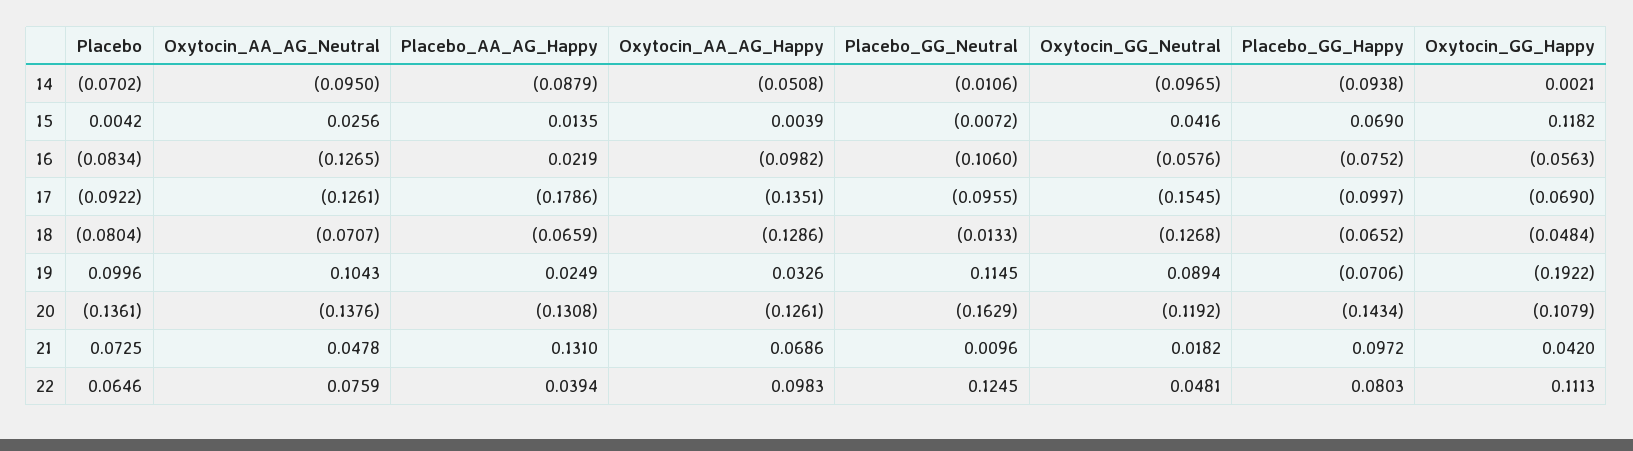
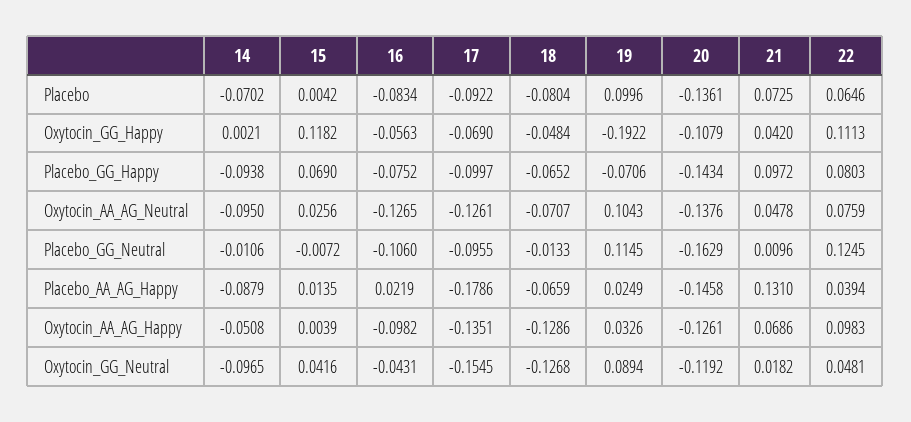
Oxytocin_GG_Neutral, 16: -0.0576 -> -0.0431
Placebo_AA_AG_Happy, 20: -0.1308 -> -0.1458

